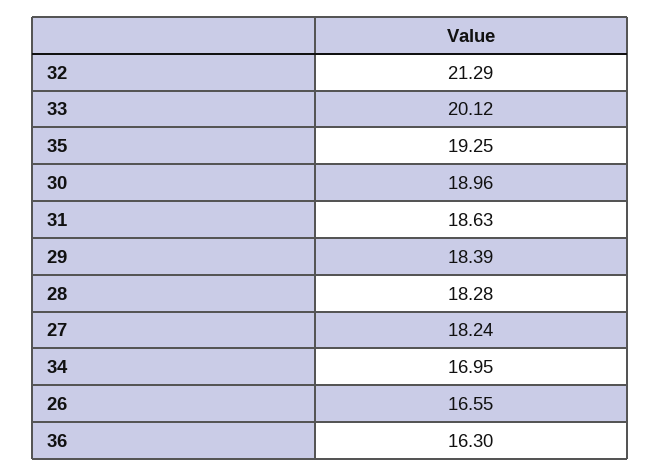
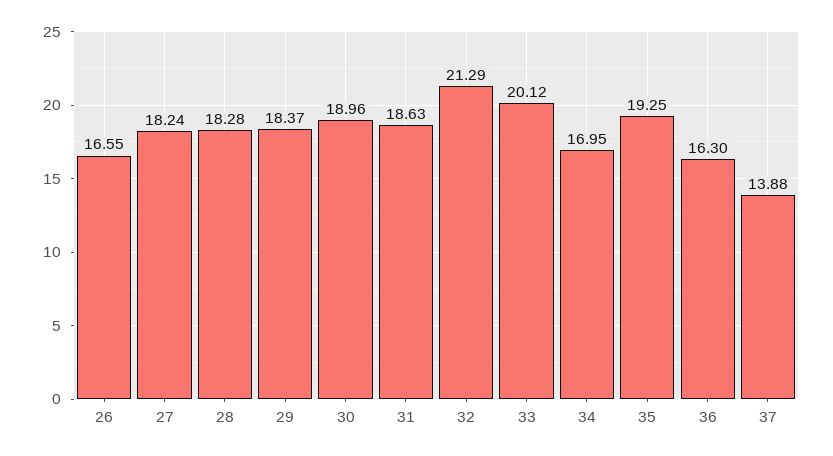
29: 18.39 -> 18.37
37: none -> 13.88

